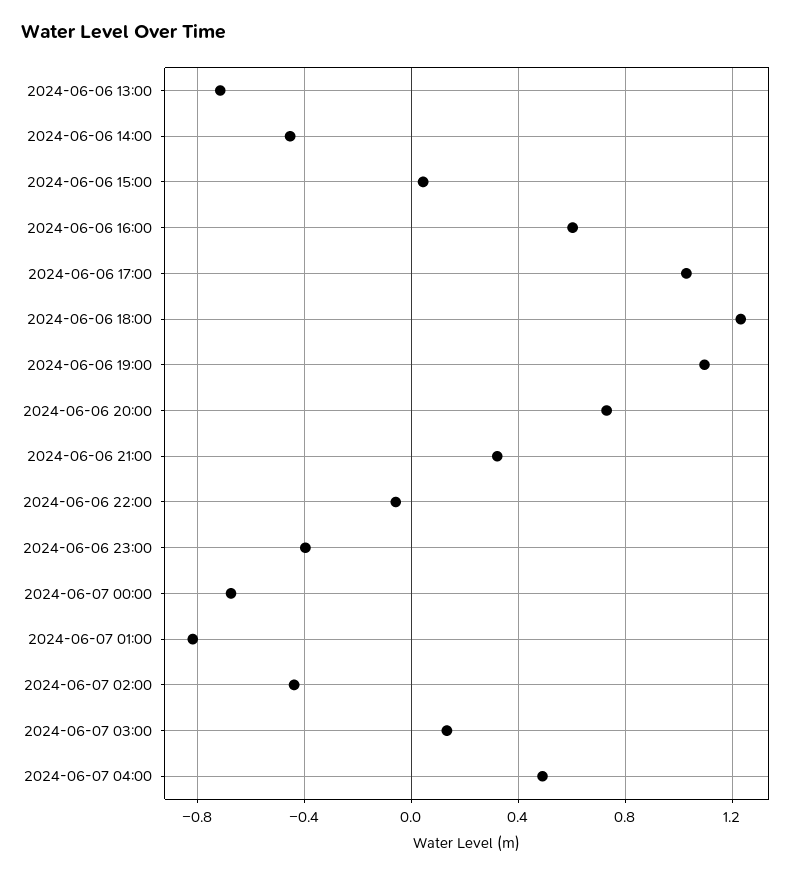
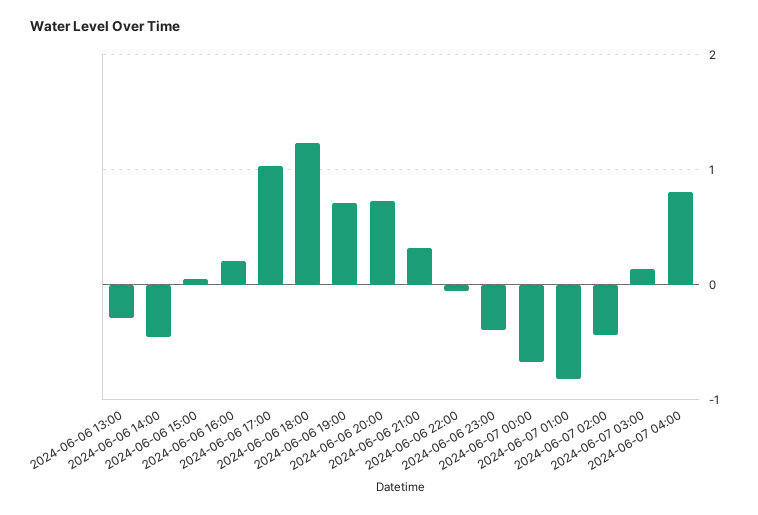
2024-06-06 13:00: -0.7 -> -0.3
2024-06-06 16:00: 0.6 -> 0.2
2024-06-06 19:00: 1.1 -> 0.7
2024-06-07 04:00: 0.5 -> 0.8

